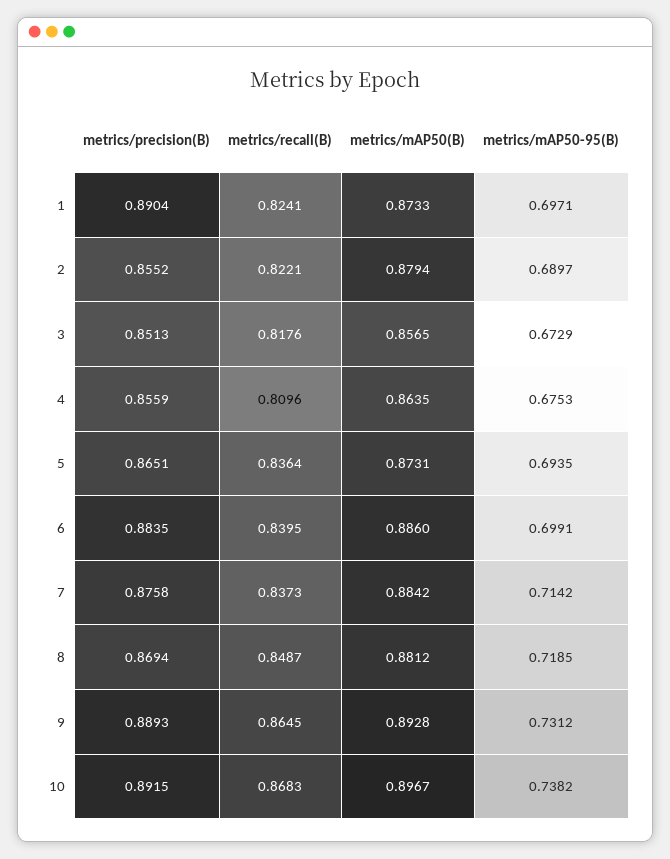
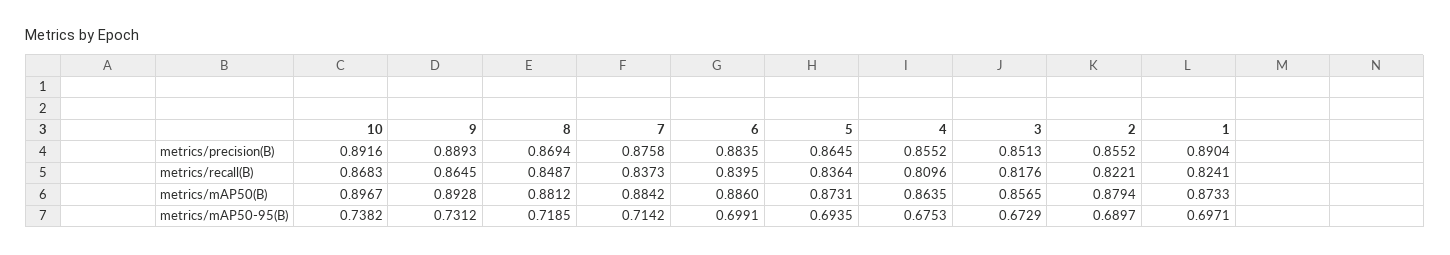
metrics/precision(B), 4: 0.8559 -> 0.8552
metrics/precision(B), 5: 0.8651 -> 0.8645
metrics/precision(B), 10: 0.8915 -> 0.8916

